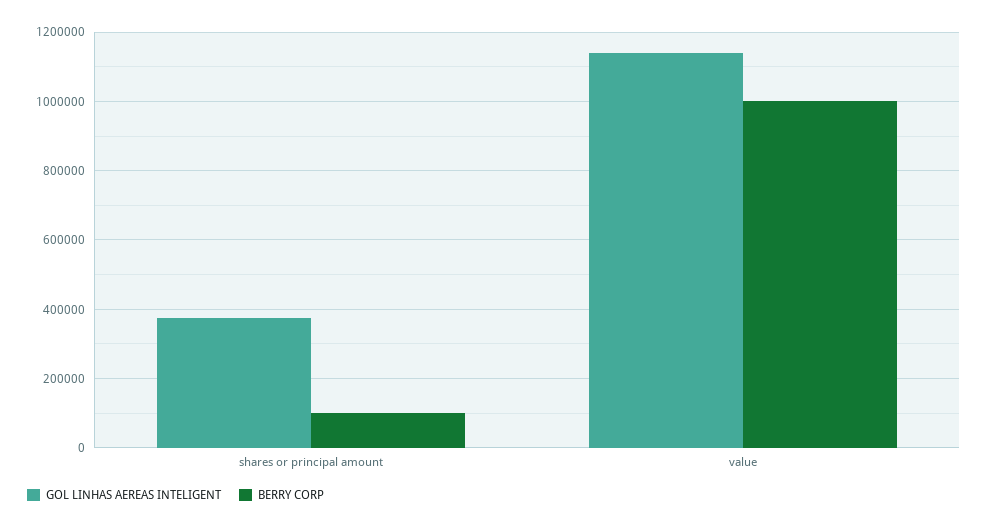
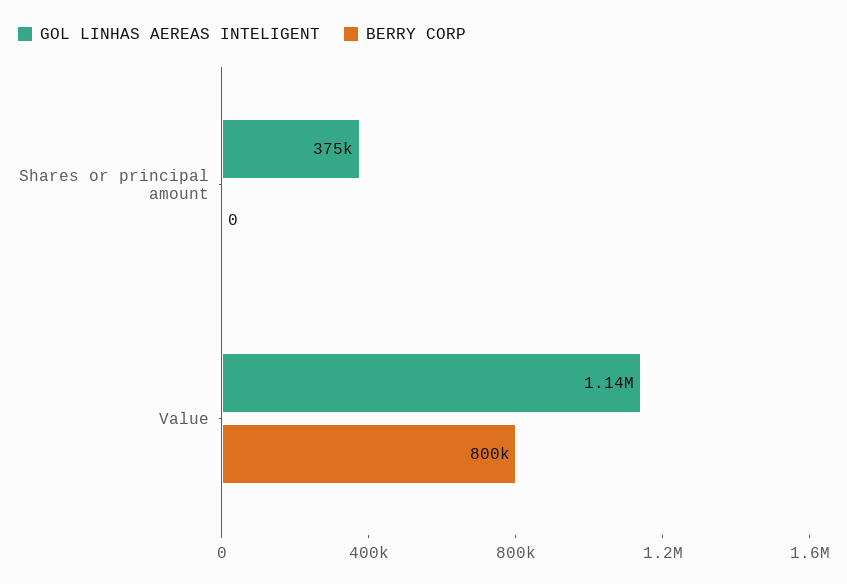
BERRY CORP, shares or principal amount: 100000 -> 0
BERRY CORP, value: 1000000 -> 800000

